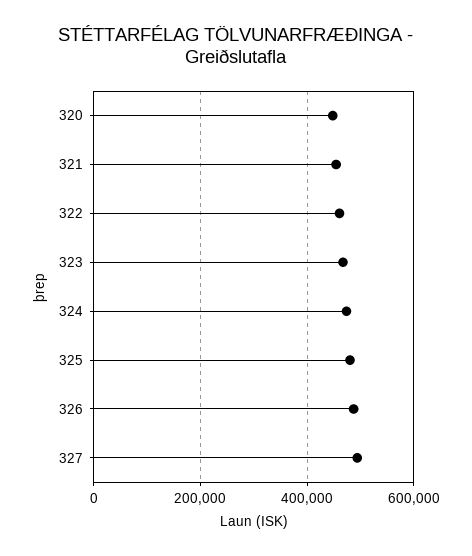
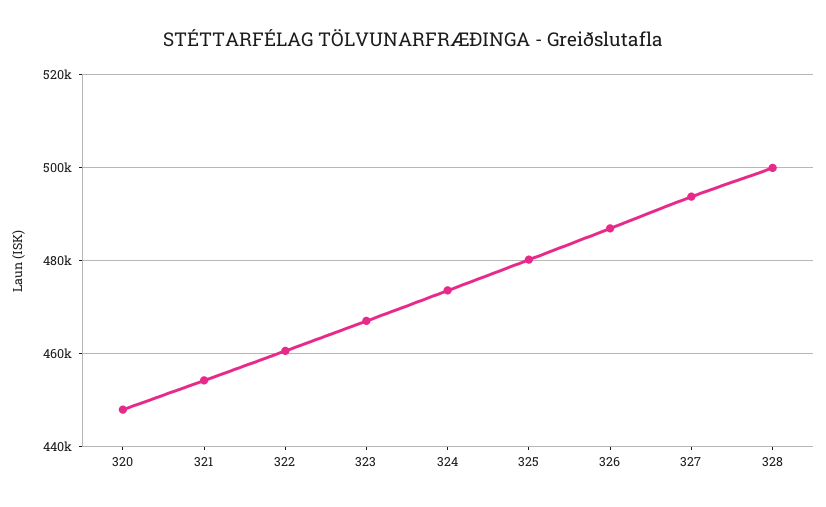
328: none -> 500000

